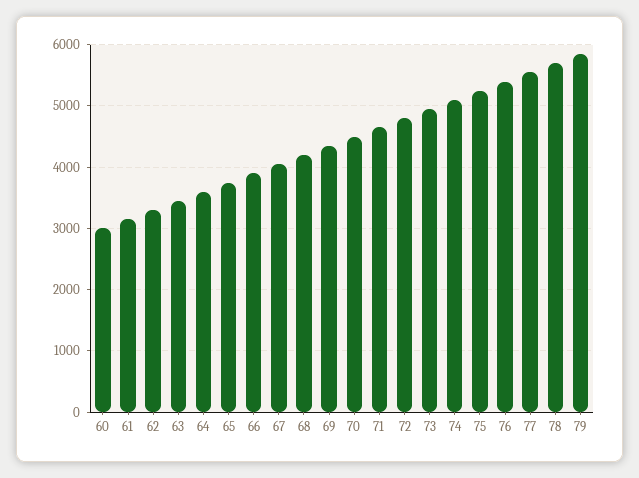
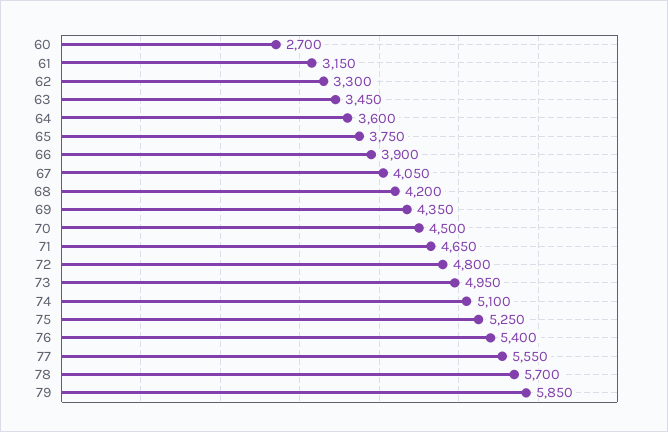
60: 3000 -> 2700

